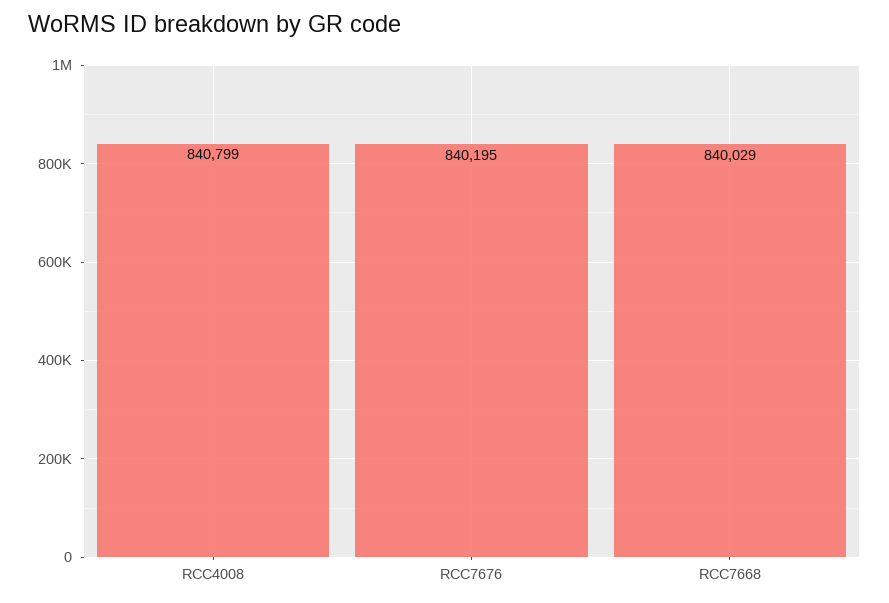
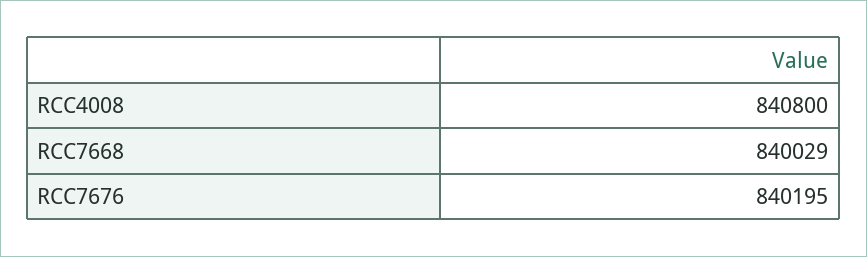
RCC4008: 840799 -> 840800

